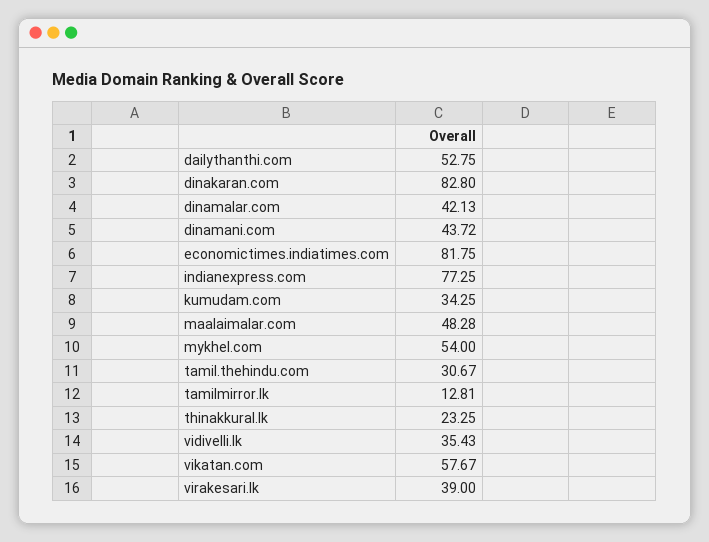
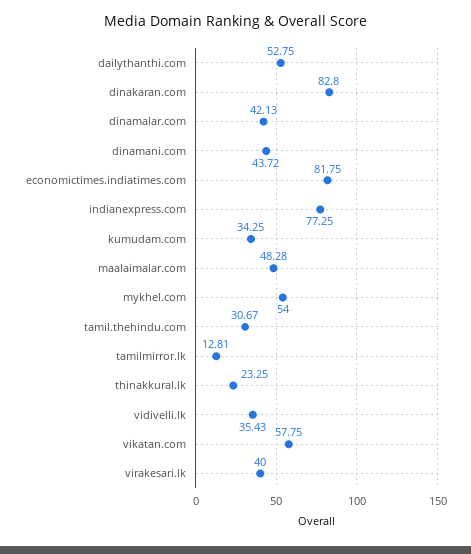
vikatan.com: 57.67 -> 57.75
virakesari.lk: 39 -> 40

